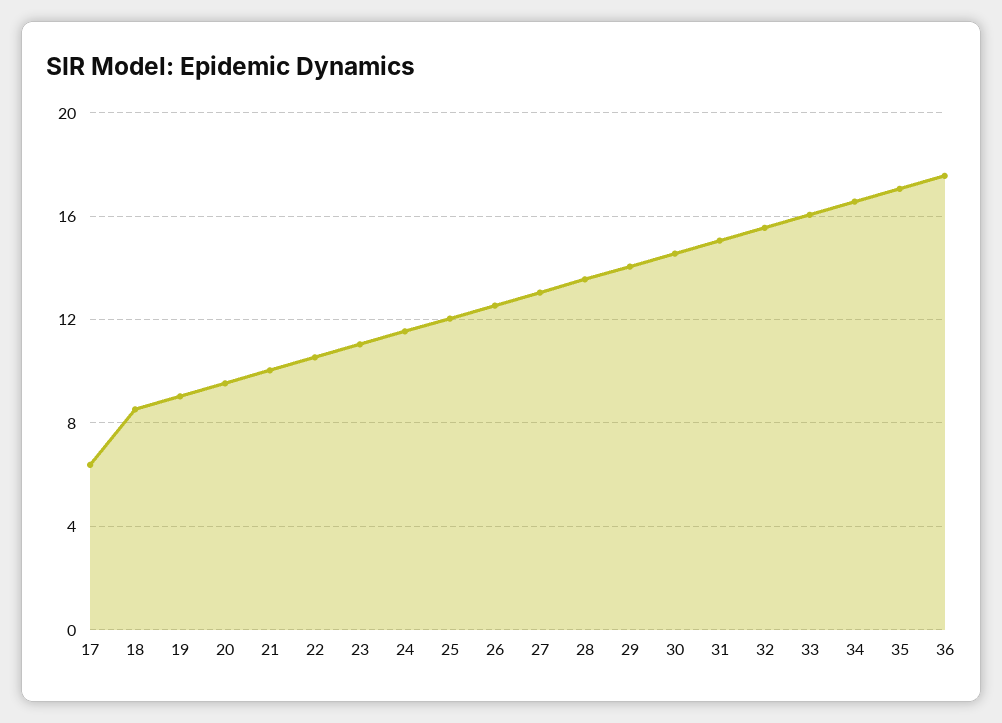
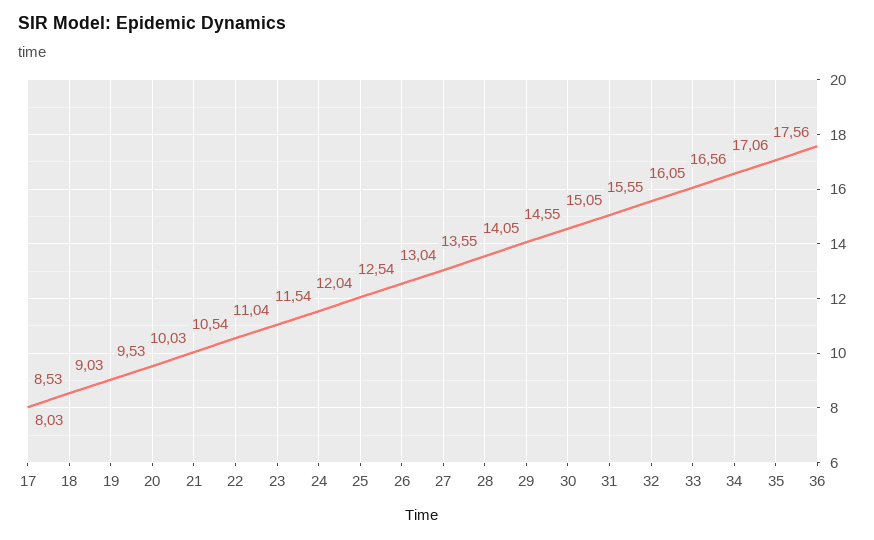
17: 6.5 -> 8.03

